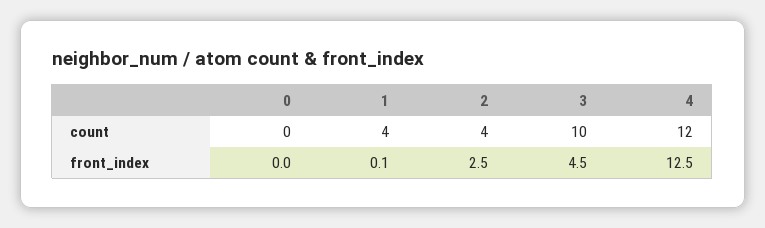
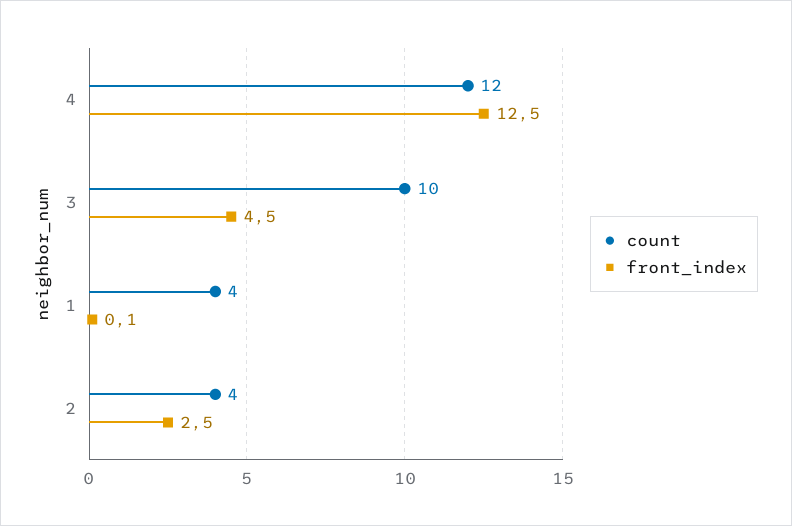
count, 0: 0 -> none
front_index, 0: 0 -> none

